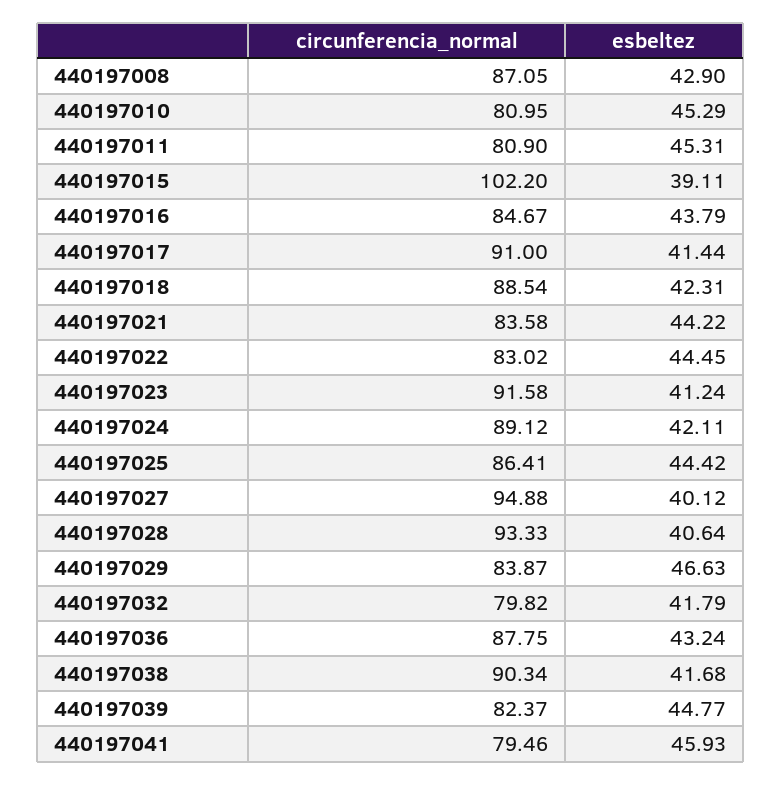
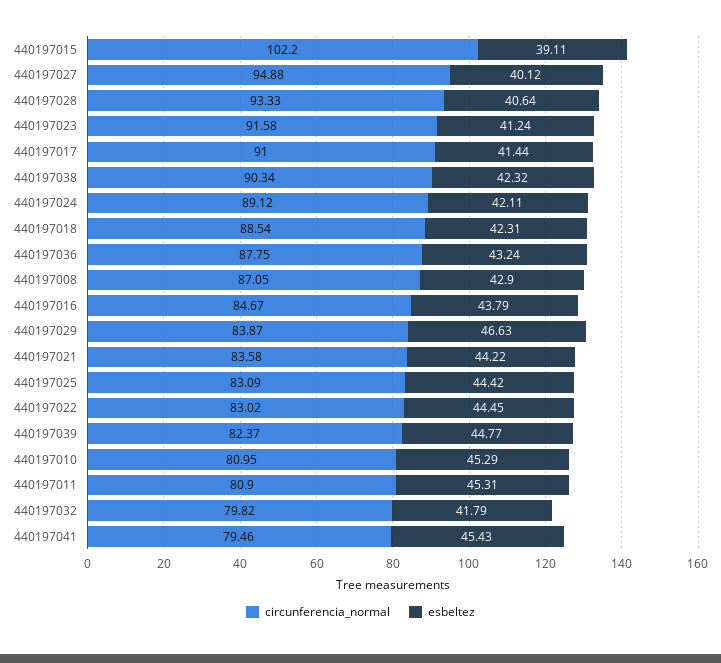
circunferencia_normal, 440197025: 86.41 -> 83.09
esbeltez, 440197038: 41.68 -> 42.32
esbeltez, 440197041: 45.93 -> 45.43

